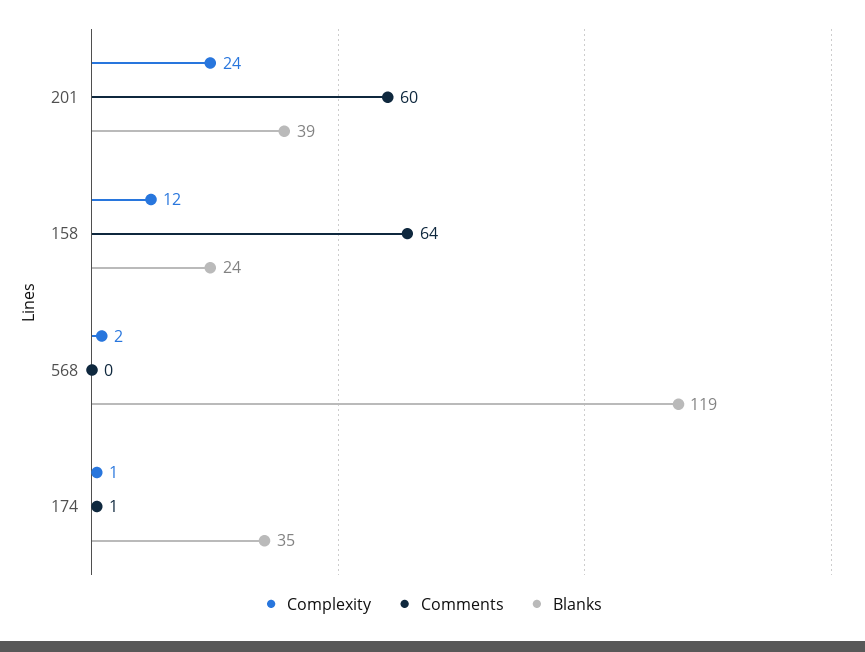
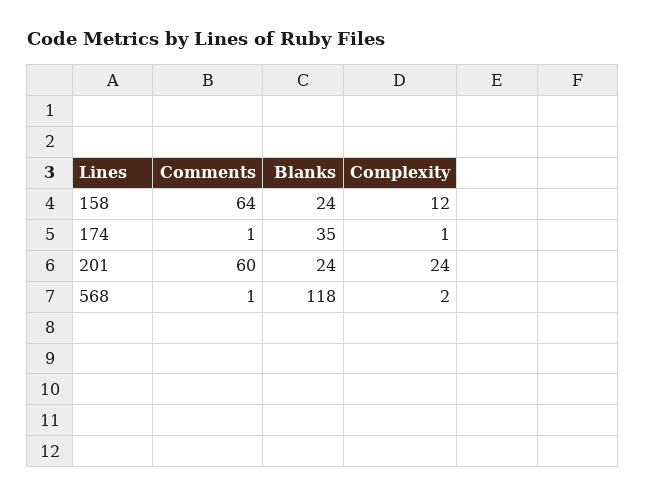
Blanks, 201: 39 -> 24
Comments, 568: 0 -> 1
Blanks, 568: 119 -> 118

